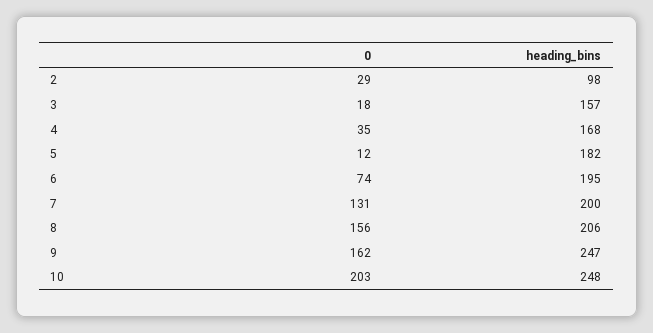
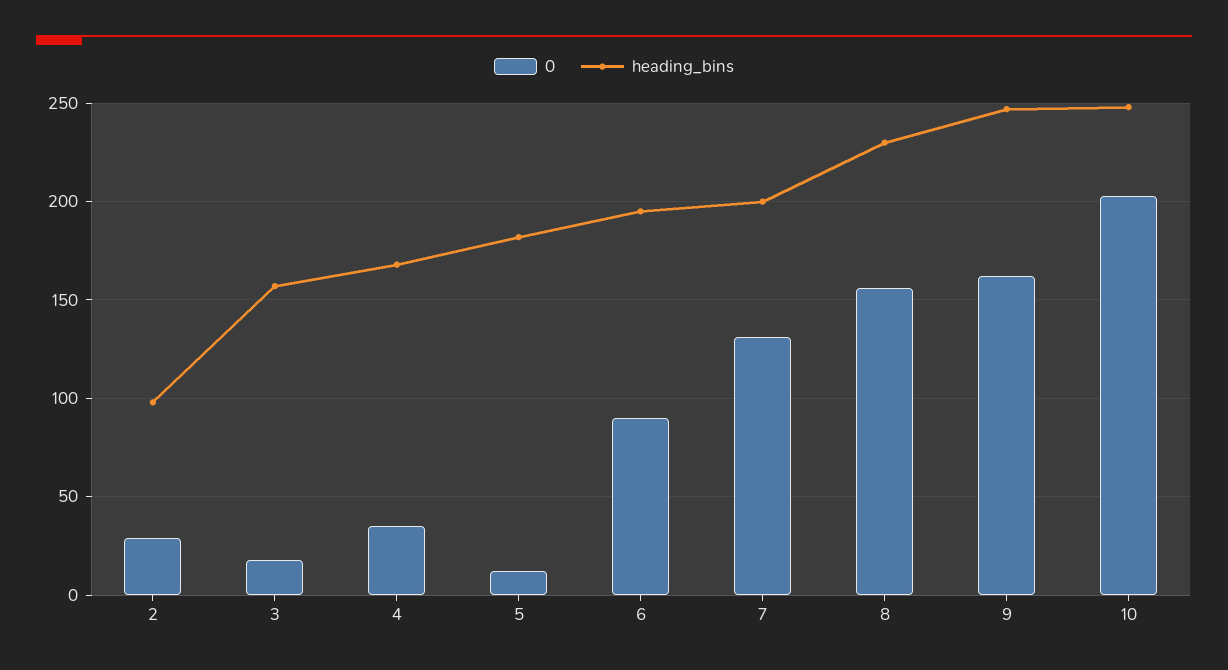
0, 6: 74 -> 90
heading_bins, 8: 206 -> 230

